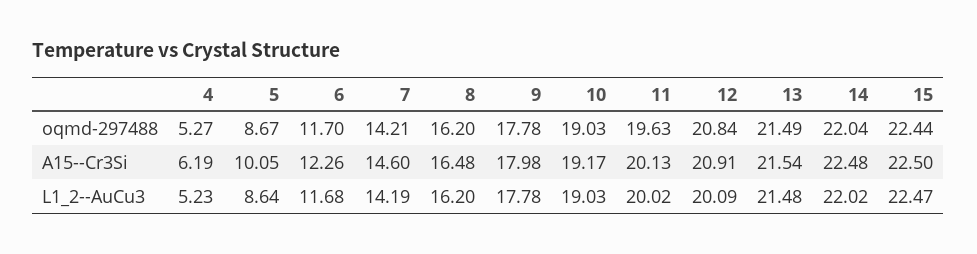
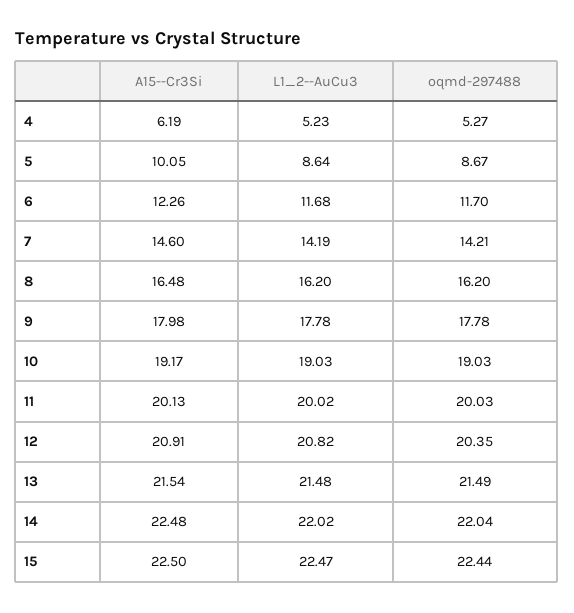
11, oqmd-297488: 19.63 -> 20.03
12, oqmd-297488: 20.84 -> 20.35
12, L1_2--AuCu3: 20.09 -> 20.82

